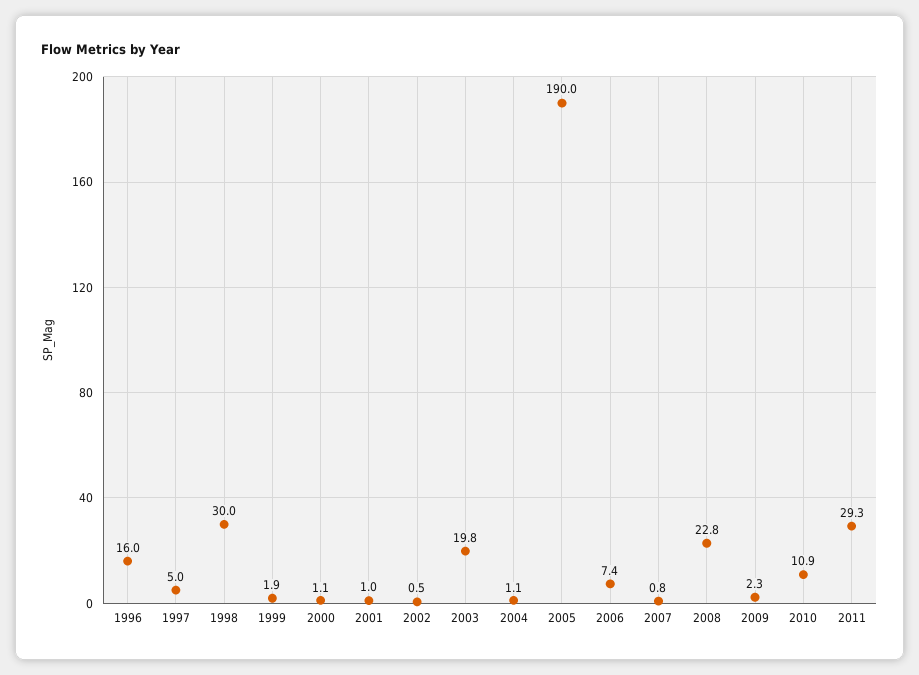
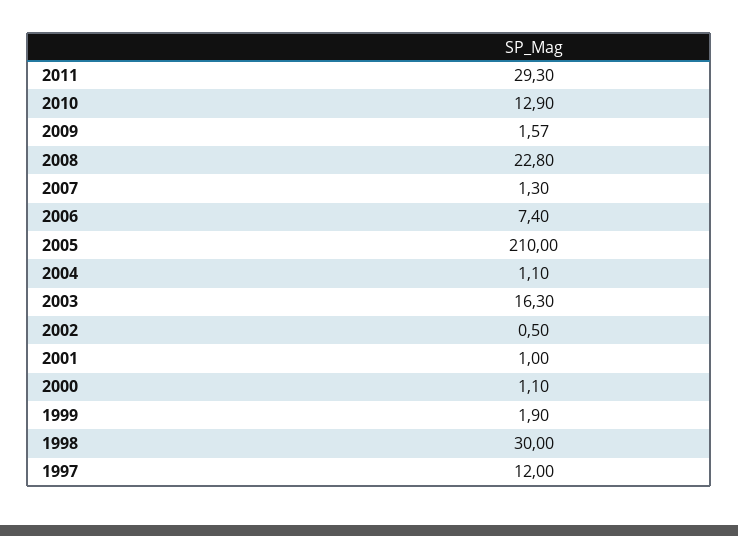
1996: 16 -> none
1997: 5 -> 12
2003: 19.8 -> 16.3
2005: 190 -> 210
2007: 0.8 -> 1.3
2009: 2.3 -> 1.57
2010: 10.9 -> 12.9

